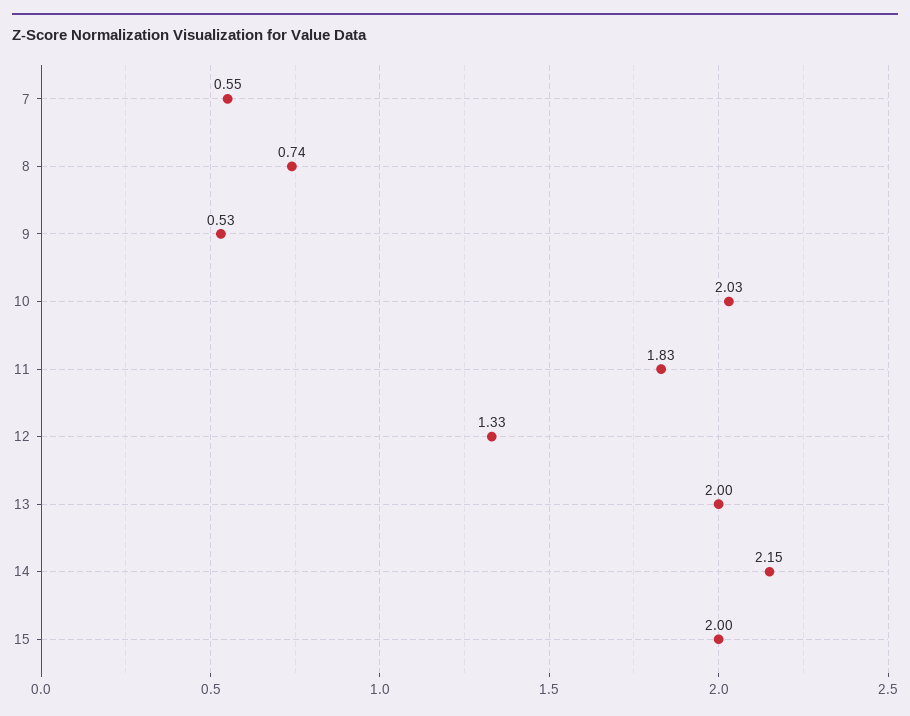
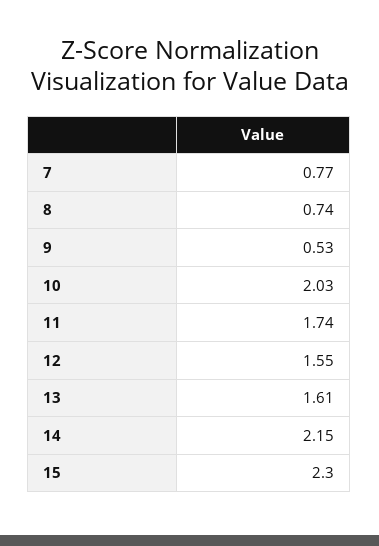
7: 0.55 -> 0.77
11: 1.83 -> 1.74
12: 1.33 -> 1.55
13: 2 -> 1.61
15: 2 -> 2.3

